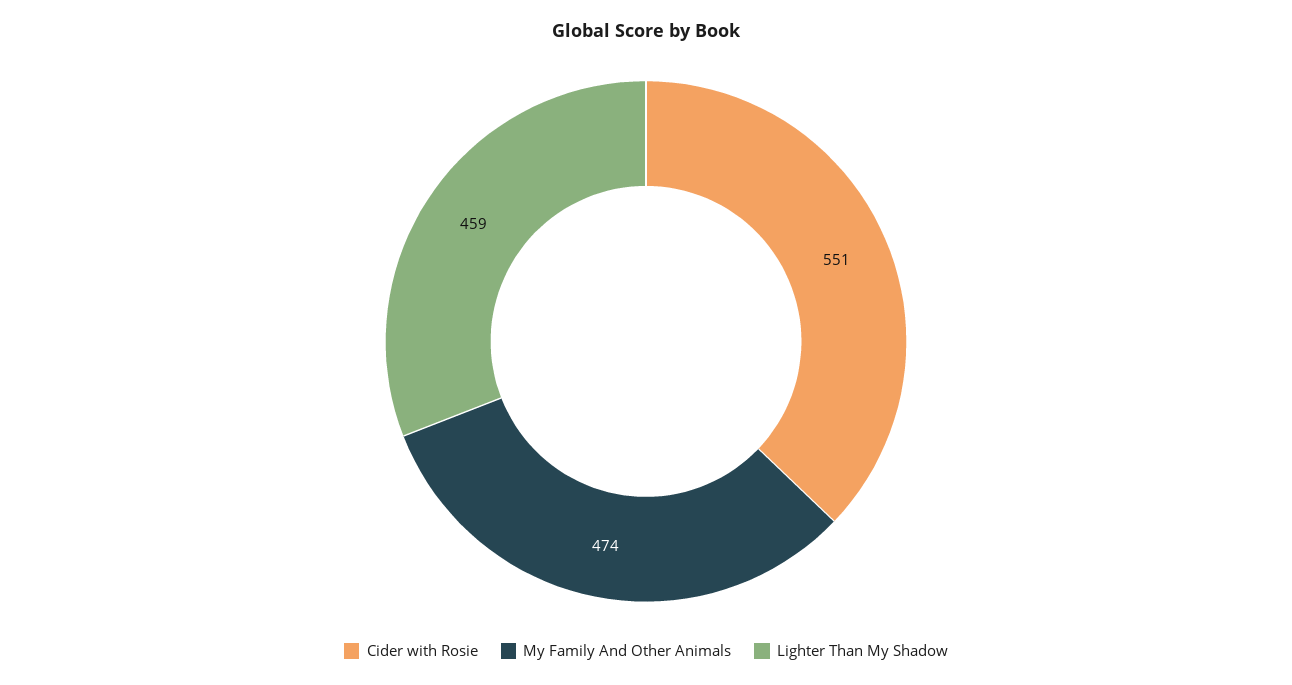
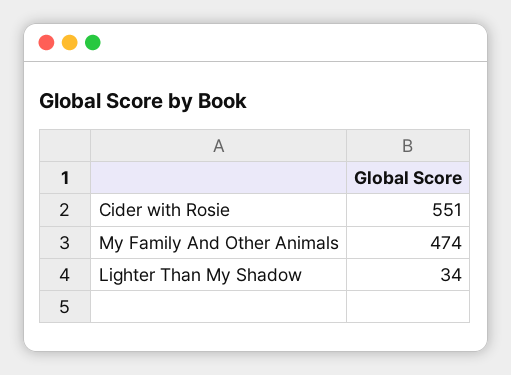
Lighter Than My Shadow: 459 -> 34

